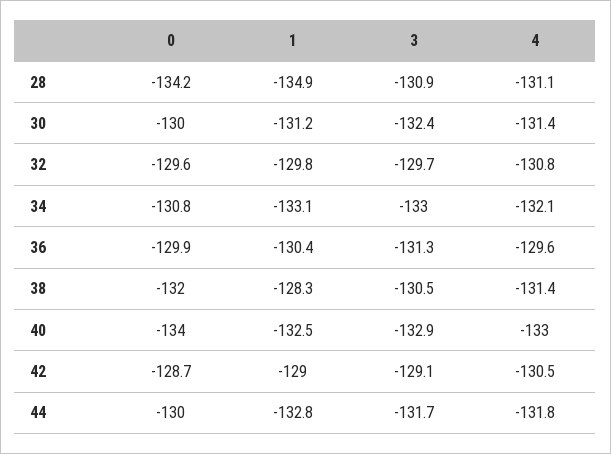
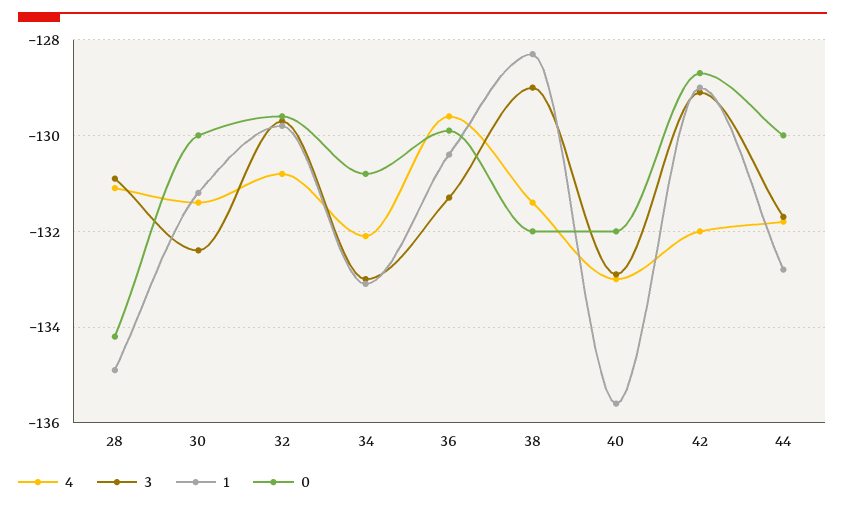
3, 38: -130.5 -> -129
0, 40: -134 -> -132
1, 40: -132.5 -> -135.5
4, 42: -130.5 -> -132

